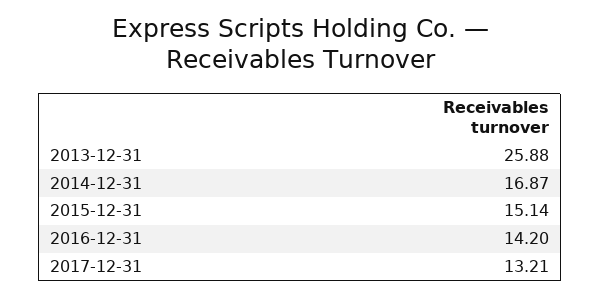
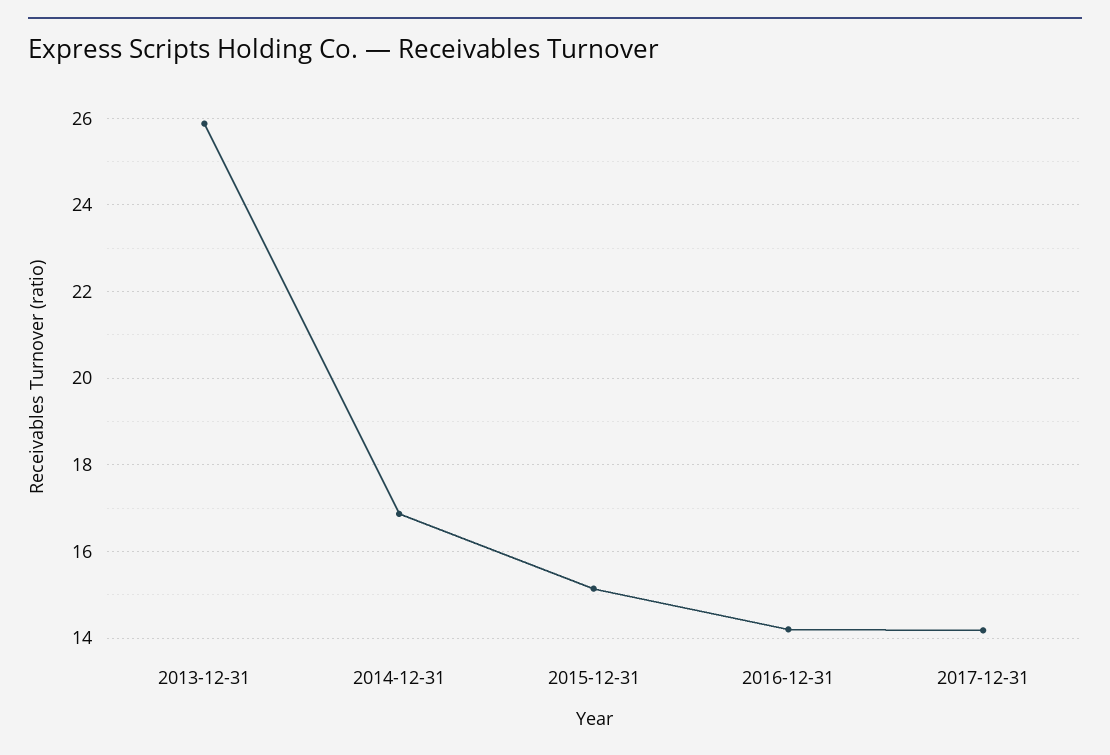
2017-12-31: 13.21 -> 14.2

